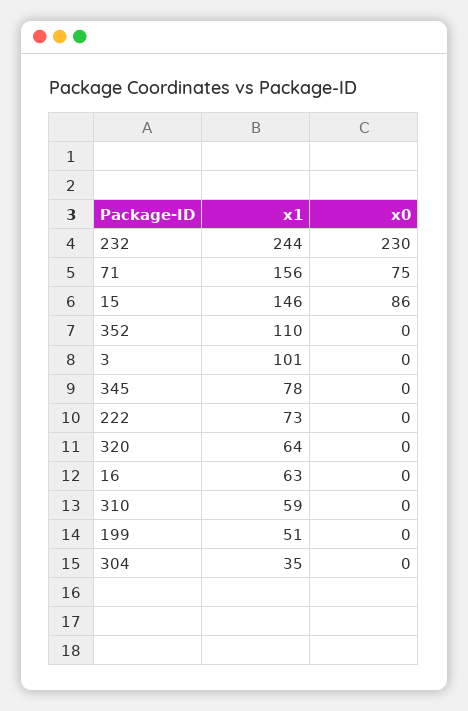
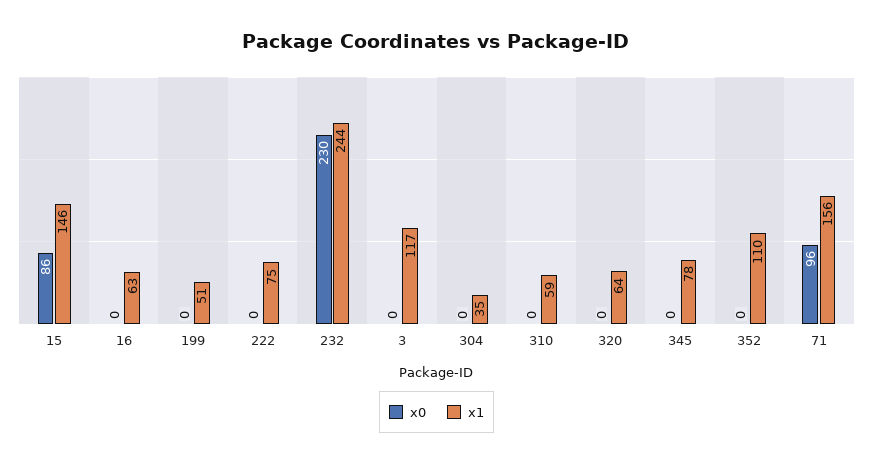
x0, 71: 75 -> 96
x1, 3: 101 -> 117
x1, 222: 73 -> 75

